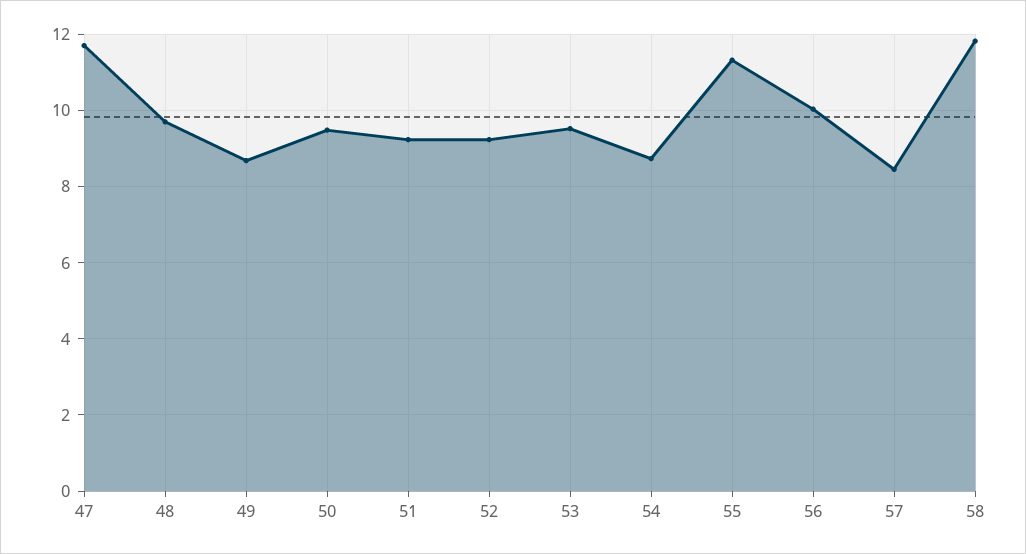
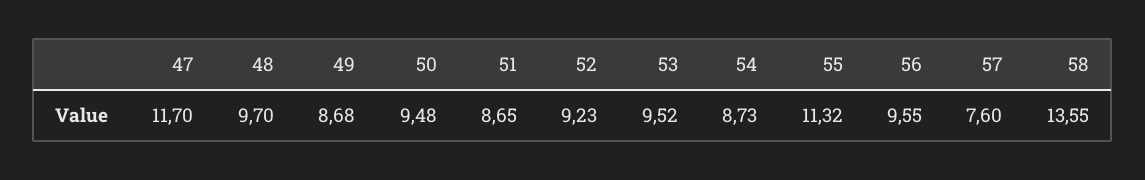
51: 9.2 -> 8.65
56: 10 -> 9.55
57: 8.4 -> 7.6
58: 11.8 -> 13.55

